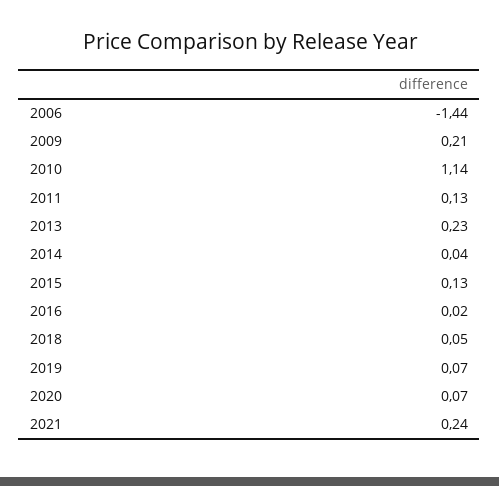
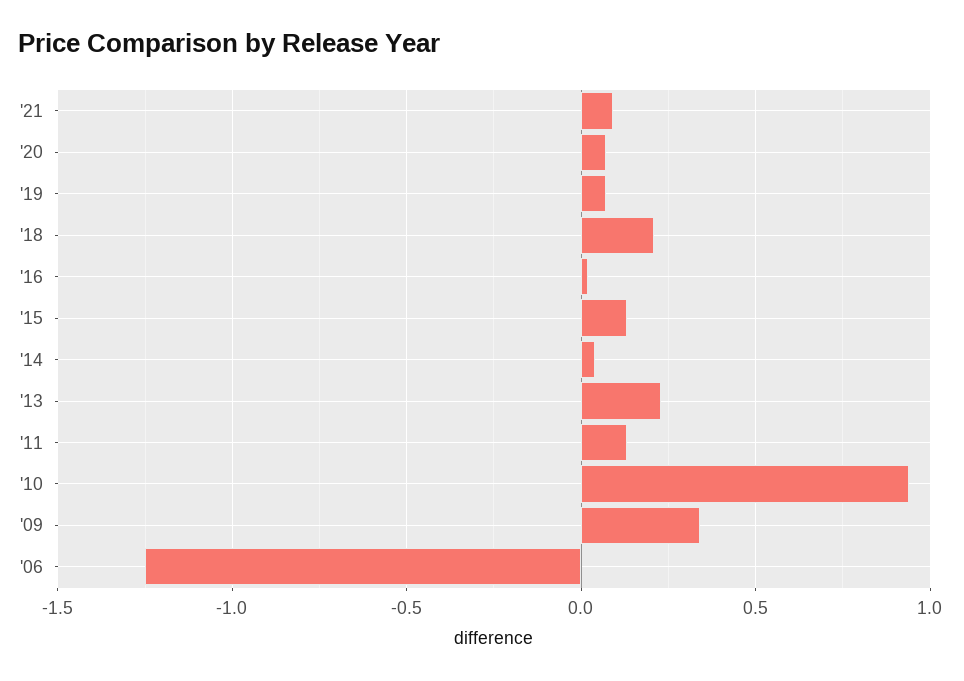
2006: -1.44 -> -1.25
2009: 0.21 -> 0.35
2010: 1.14 -> 0.95
2018: 0.05 -> 0.2
2021: 0.24 -> 0.1

